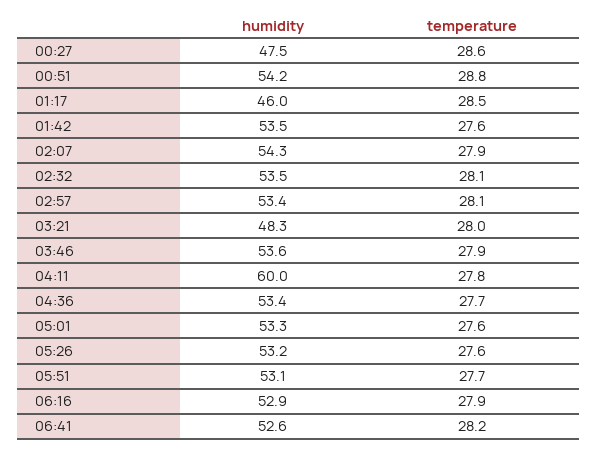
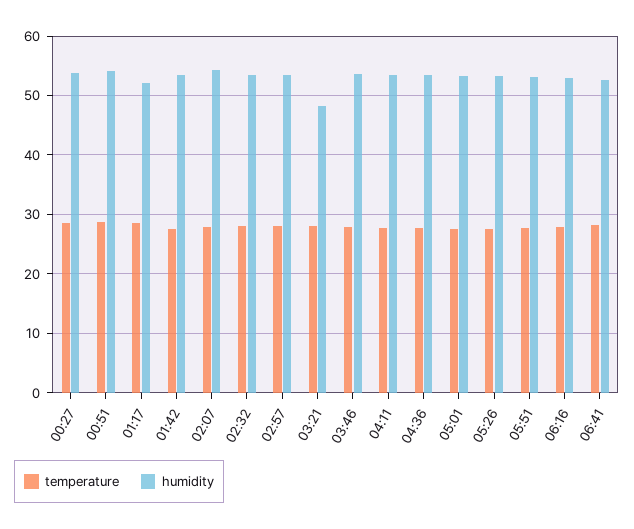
humidity, 00:27: 47.5 -> 54
humidity, 01:17: 46 -> 52
humidity, 04:11: 60 -> 54

